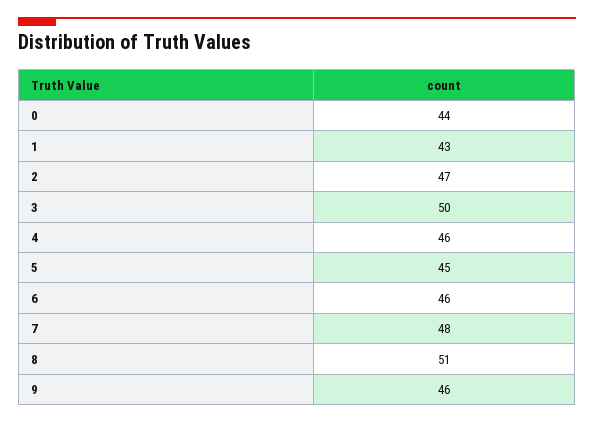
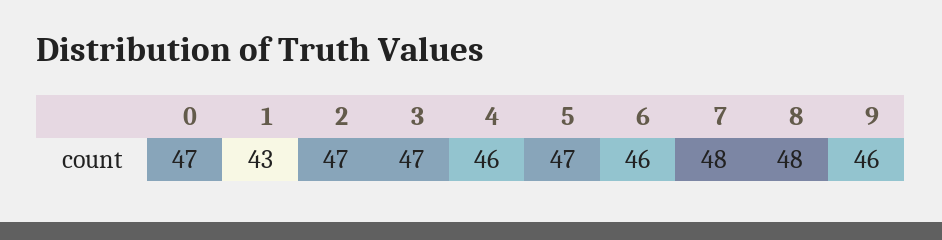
0: 44 -> 47
3: 50 -> 47
5: 45 -> 47
8: 51 -> 48

